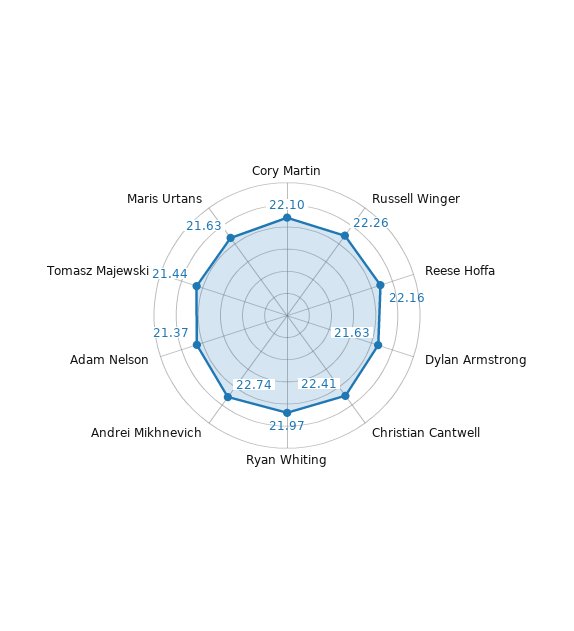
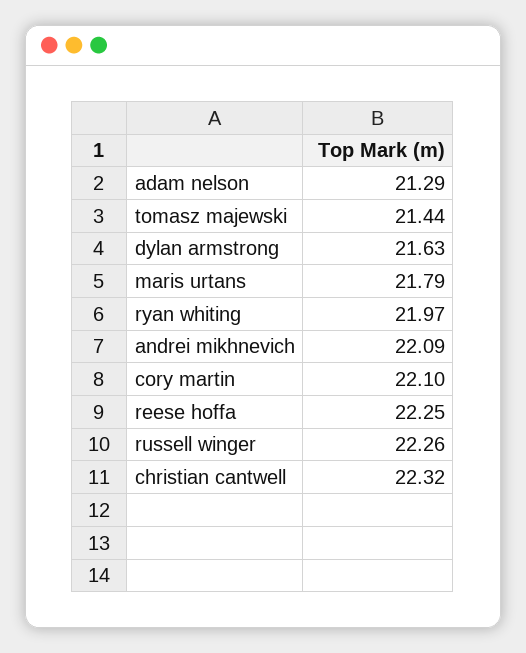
Reese Hoffa: 22.16 -> 22.25
Christian Cantwell: 22.41 -> 22.32
Andrei Mikhnevich: 22.74 -> 22.09
Adam Nelson: 21.37 -> 21.29
Maris Urtans: 21.63 -> 21.79

